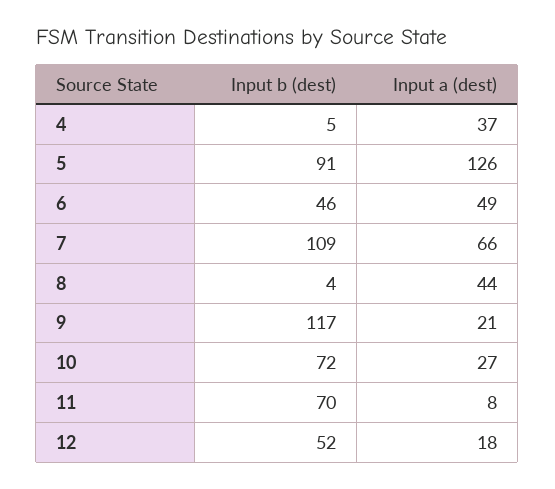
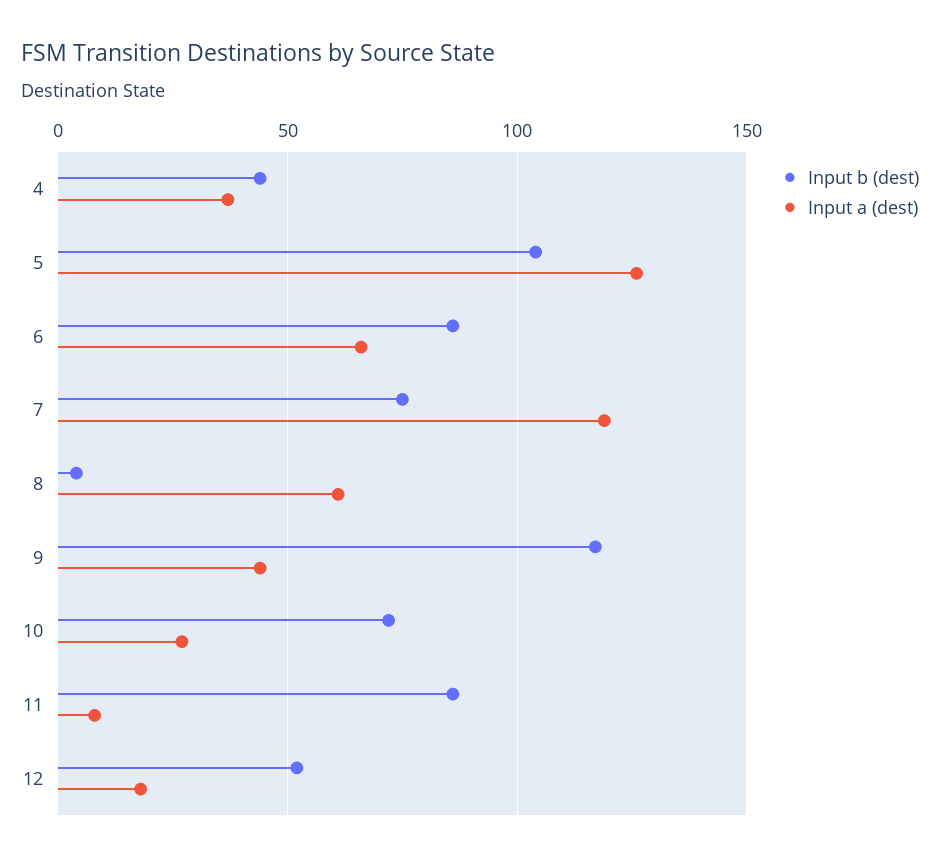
Input b (dest), 4: 5 -> 45
Input b (dest), 5: 91 -> 105
Input b (dest), 6: 46 -> 85
Input a (dest), 6: 49 -> 65
Input b (dest), 7: 109 -> 75
Input a (dest), 7: 66 -> 120
Input a (dest), 8: 44 -> 60
Input a (dest), 9: 21 -> 45
Input b (dest), 11: 70 -> 85

